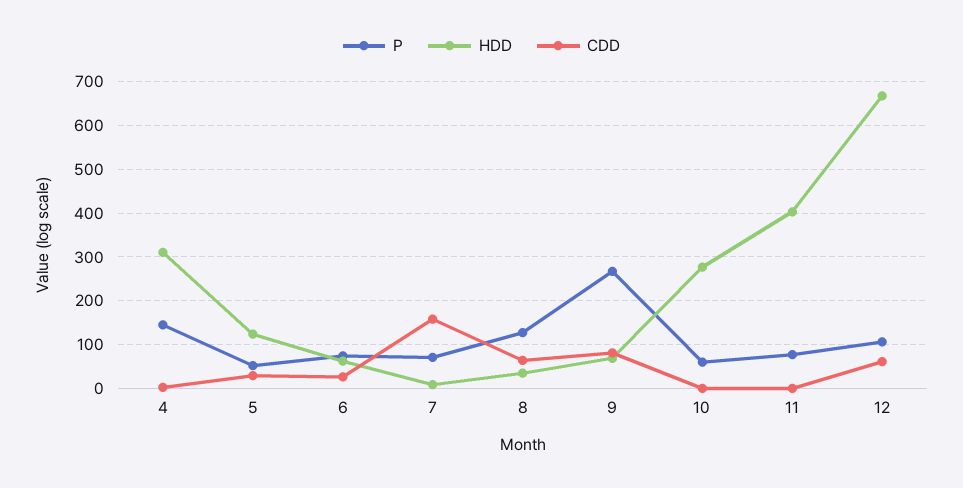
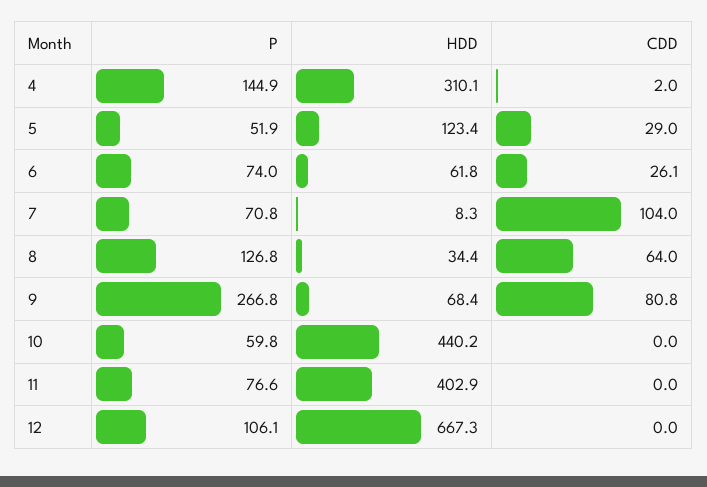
CDD, 7: 160 -> 104
HDD, 10: 280 -> 440.2
CDD, 12: 60 -> 0

